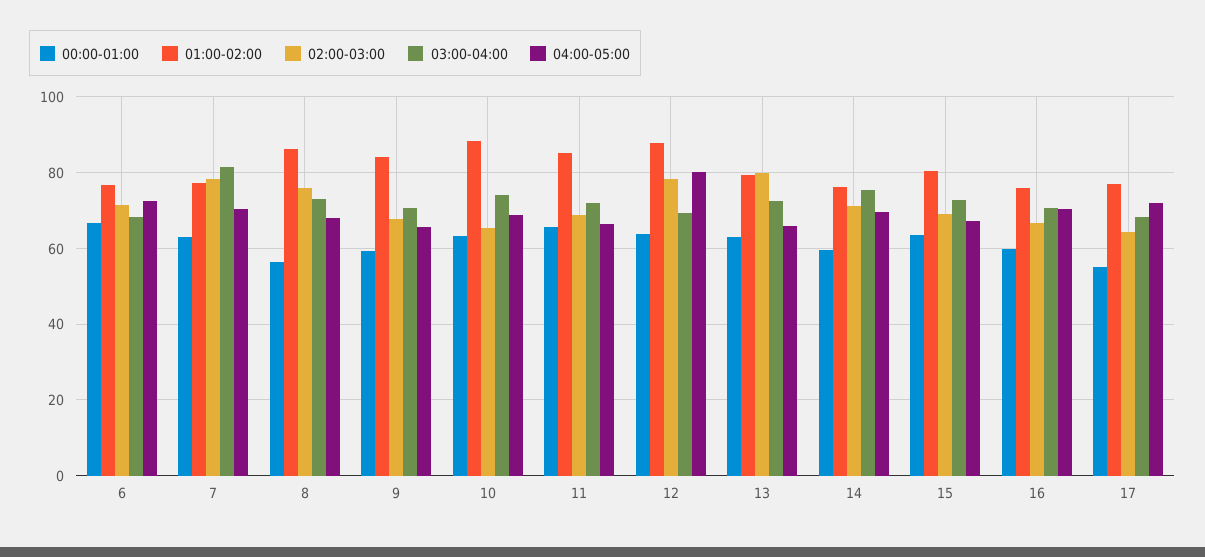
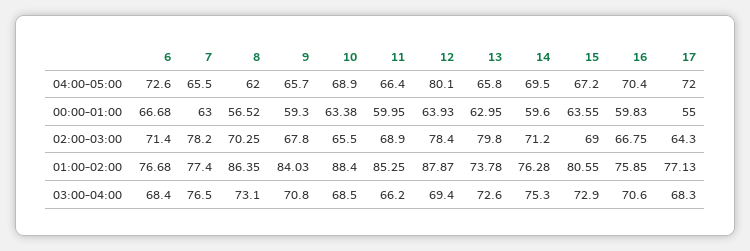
03:00-04:00, 7: 82 -> 76.5
04:00-05:00, 7: 70 -> 65.5
02:00-03:00, 8: 76 -> 70.25
04:00-05:00, 8: 68 -> 62
03:00-04:00, 10: 74 -> 68.5
00:00-01:00, 11: 66 -> 59.95
03:00-04:00, 11: 72 -> 66.2
01:00-02:00, 13: 80 -> 73.78

